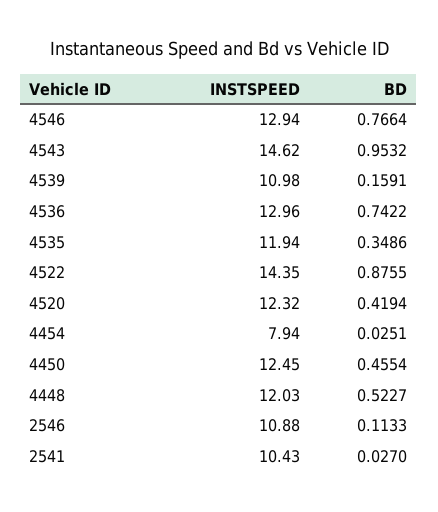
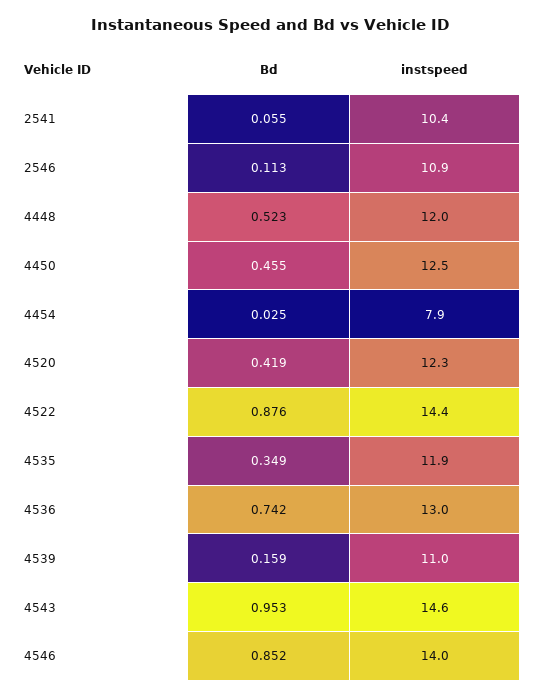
INSTSPEED, 4546: 12.94 -> 14
BD, 4546: 0.7664 -> 0.852
BD, 2541: 0.027 -> 0.055

